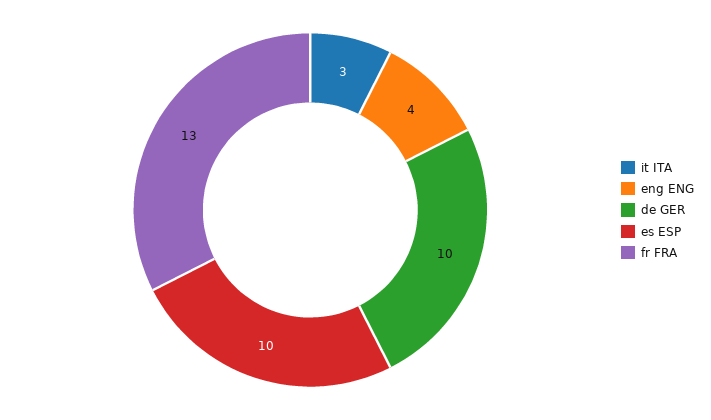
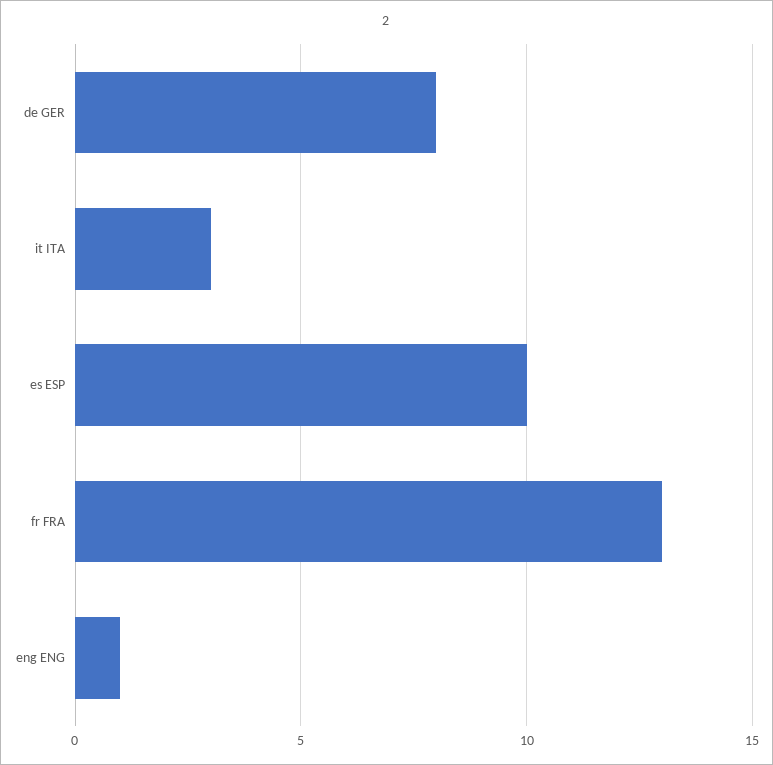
eng ENG: 4 -> 1
de GER: 10 -> 8

